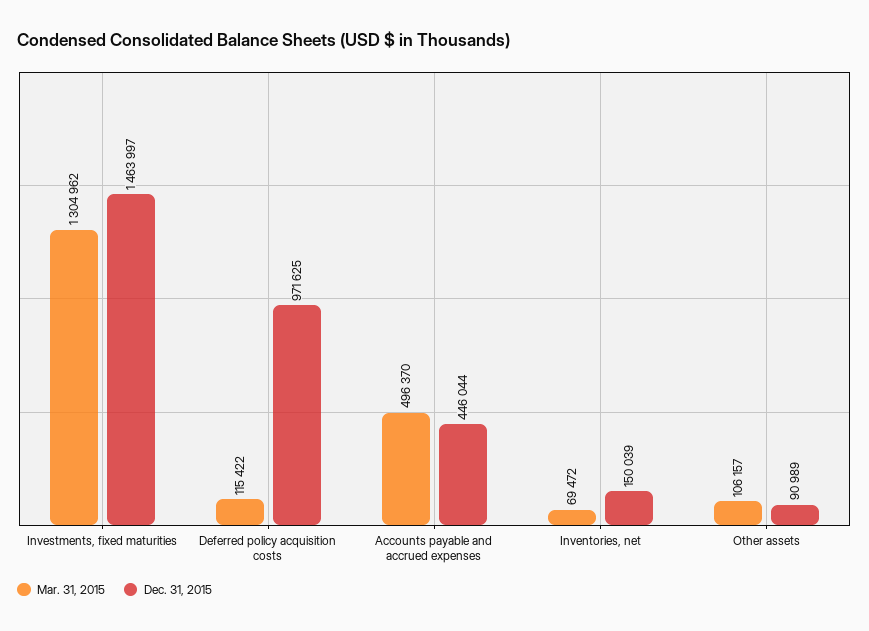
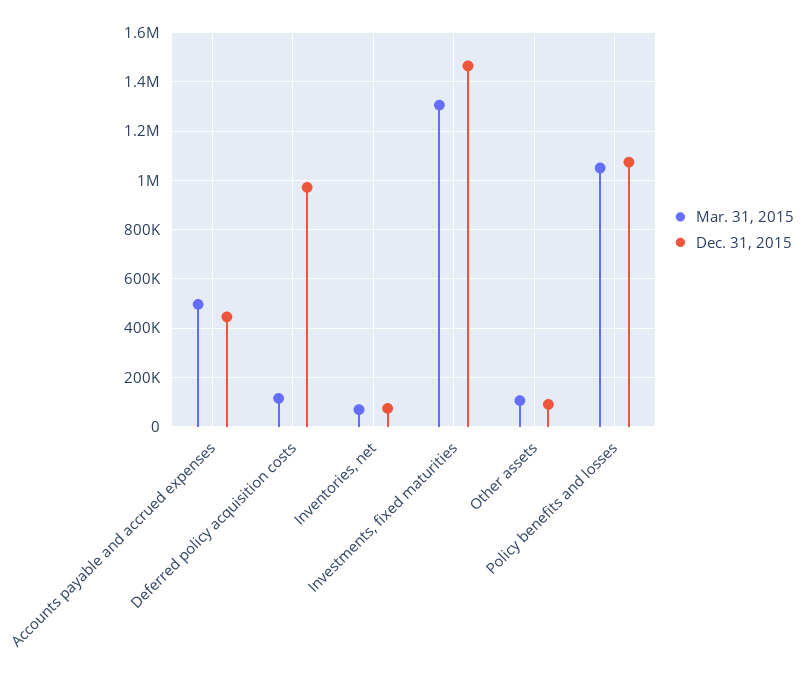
Dec. 31, 2015, Inventories, net: 150039 -> 75000
Mar. 31, 2015, Policy benefits and losses: none -> 1050000
Dec. 31, 2015, Policy benefits and losses: none -> 1075000

